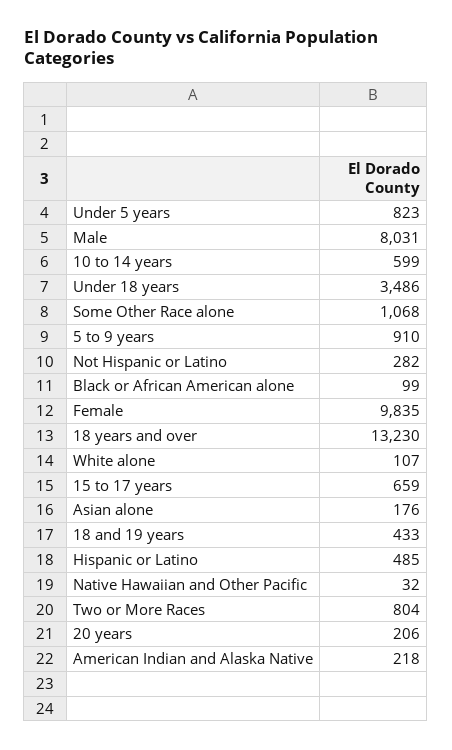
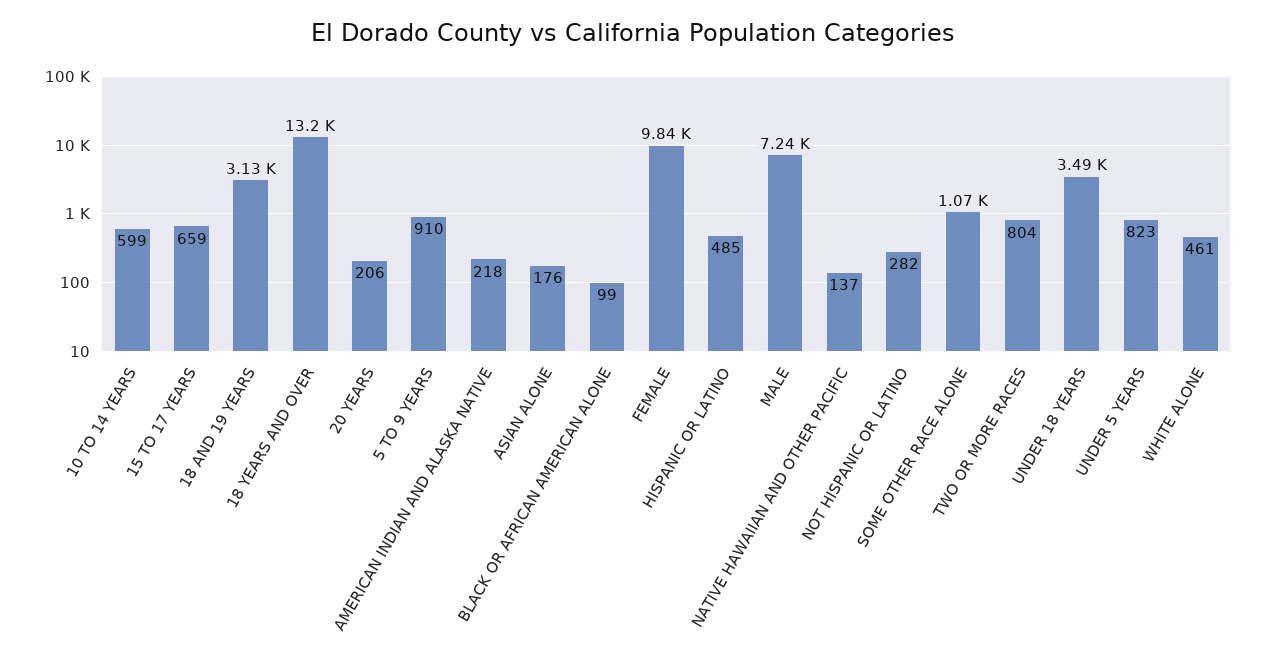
Male: 8031 -> 7240
White alone: 107 -> 461
18 and 19 years: 433 -> 3130
Native Hawaiian and Other Pacific: 32 -> 137

